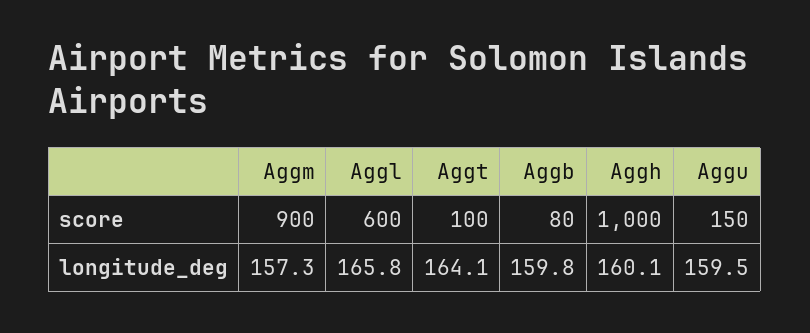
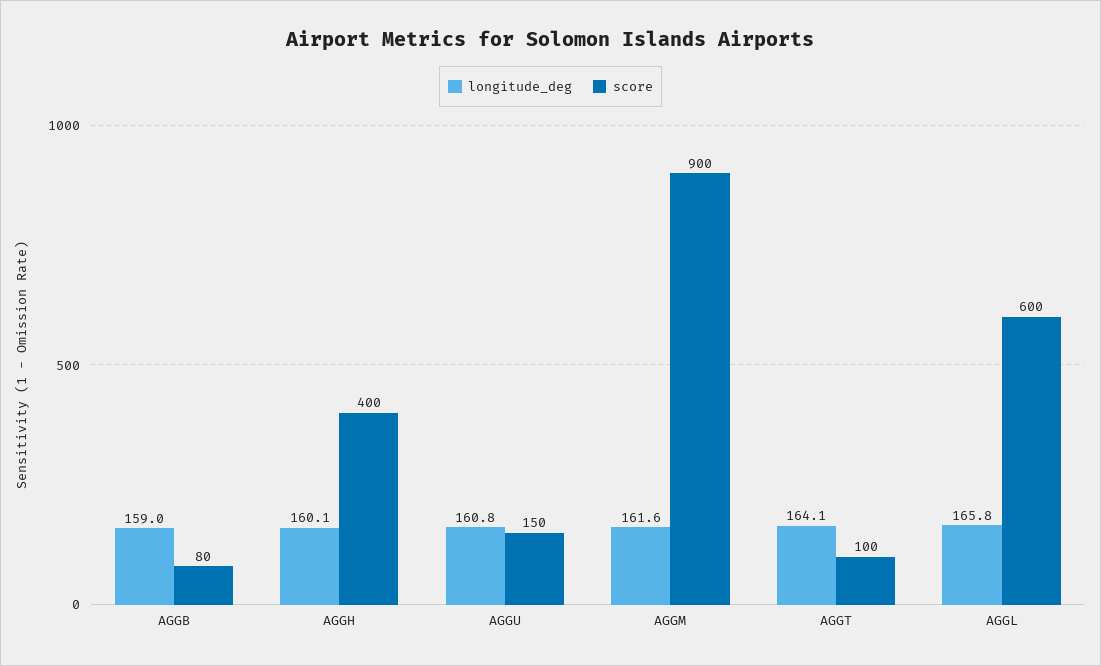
score, Aggh: 1000 -> 400
longitude_deg, Aggm: 157.3 -> 161.6
longitude_deg, Aggb: 159.8 -> 159
longitude_deg, Aggu: 159.5 -> 160.8

